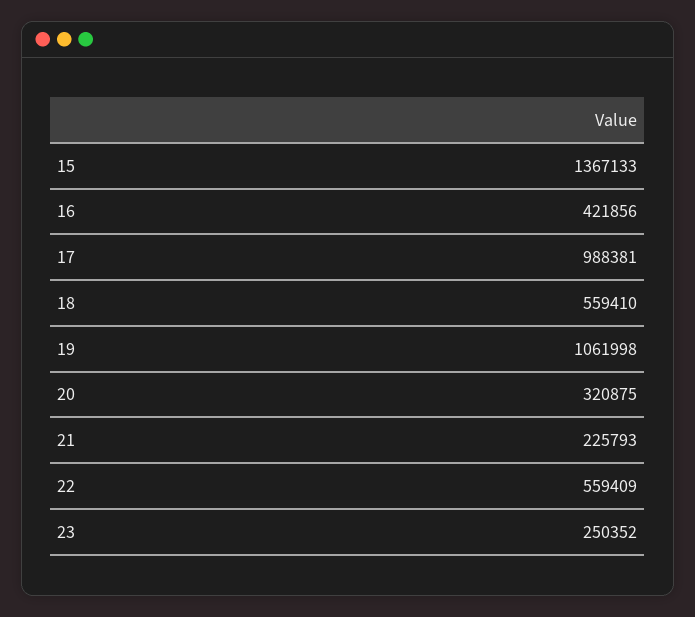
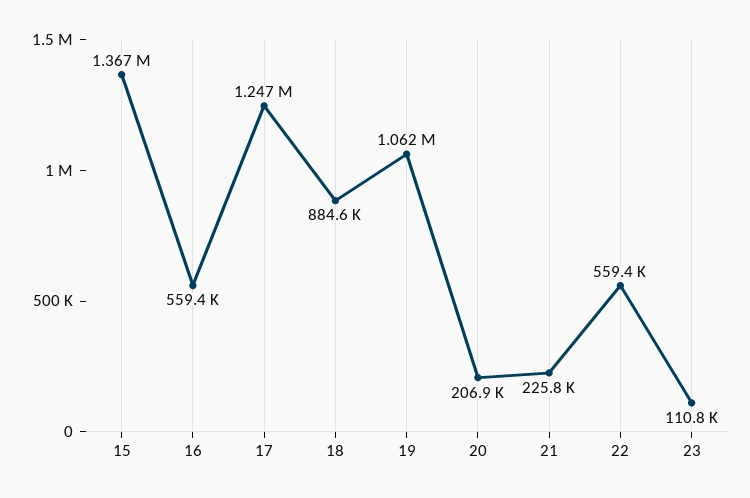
16: 421856 -> 559400
17: 988381 -> 1247000
18: 559410 -> 884600
20: 320875 -> 206900
23: 250352 -> 110800

